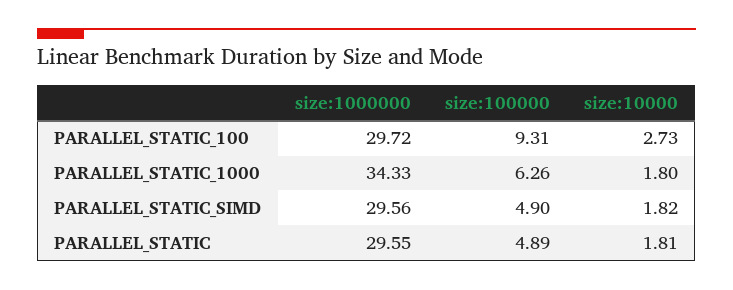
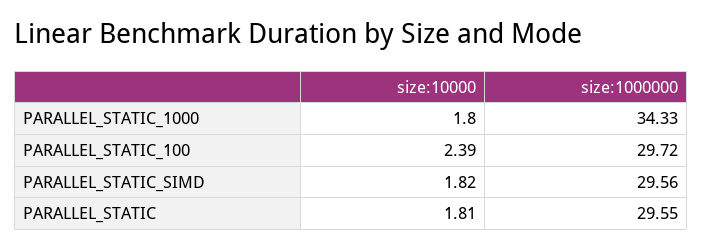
size:100000, PARALLEL_STATIC_100: 9.31 -> none
size:10000, PARALLEL_STATIC_100: 2.73 -> 2.39
size:100000, PARALLEL_STATIC_1000: 6.26 -> none
size:100000, PARALLEL_STATIC_SIMD: 4.9 -> none
size:100000, PARALLEL_STATIC: 4.89 -> none

